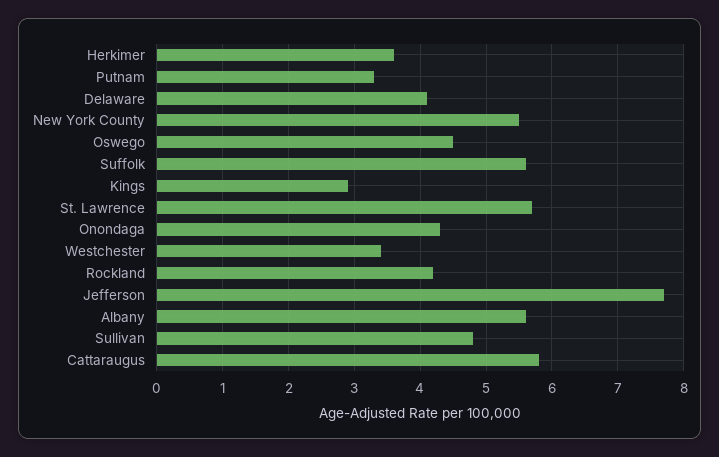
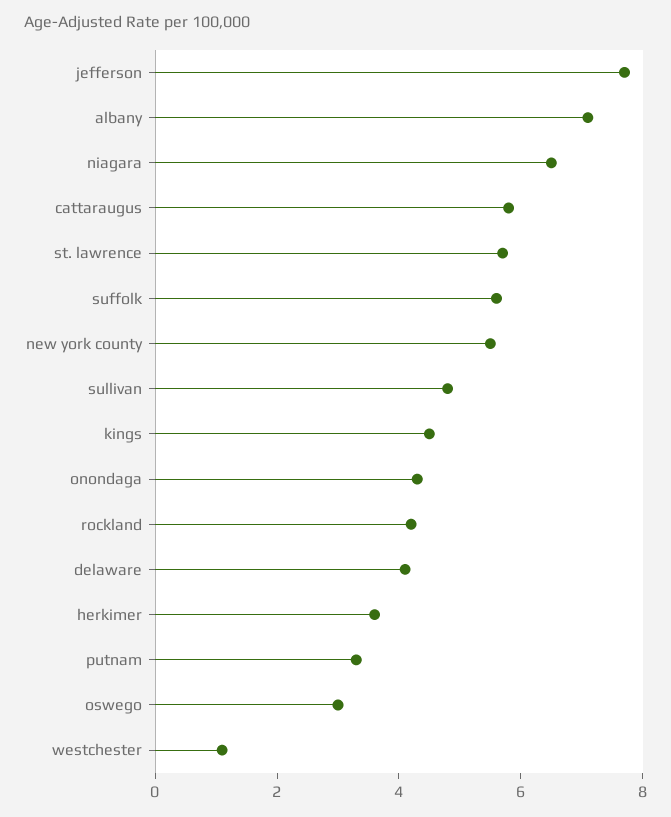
Oswego: 4.5 -> 3
Kings: 2.9 -> 4.5
Westchester: 3.4 -> 1
Albany: 5.6 -> 7
niagara: none -> 6.5

